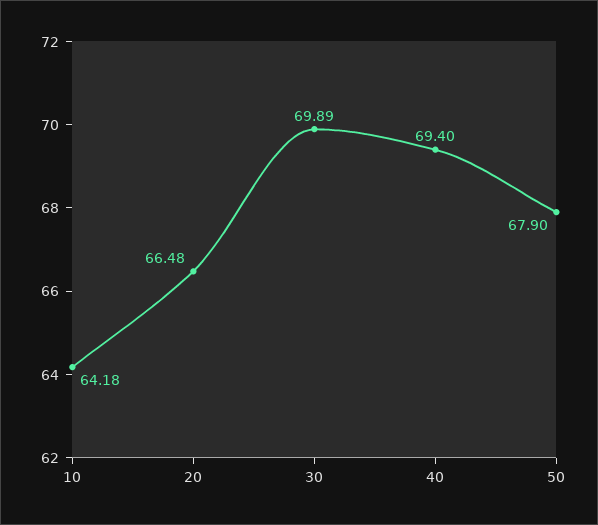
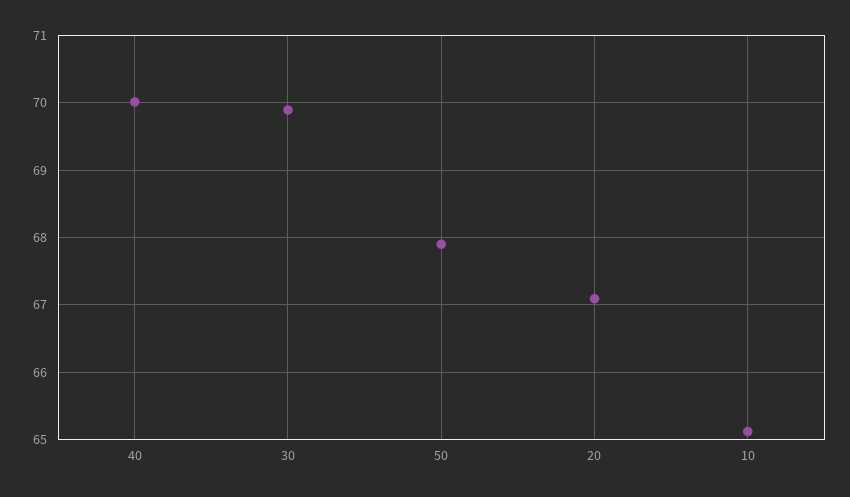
10: 64.18 -> 65.1
20: 66.48 -> 67.1
40: 69.4 -> 70

